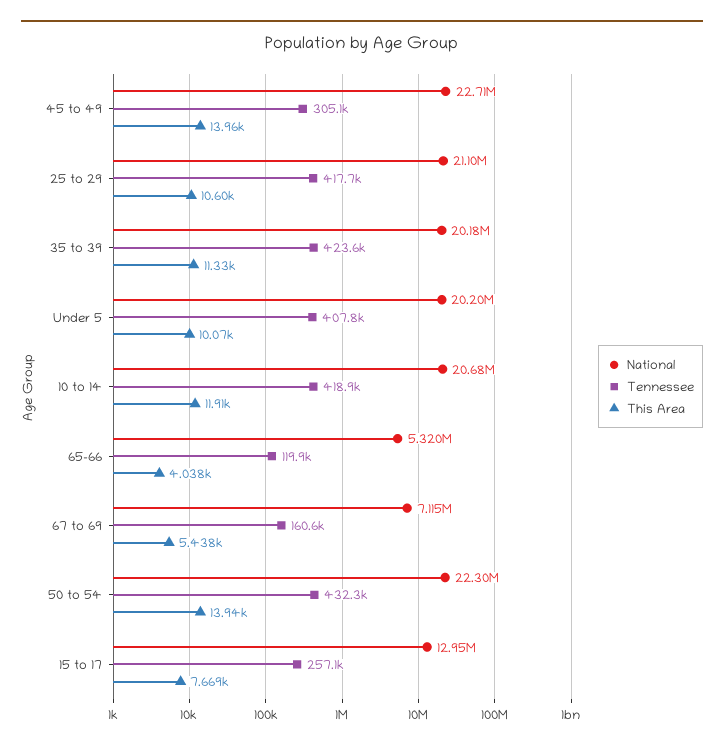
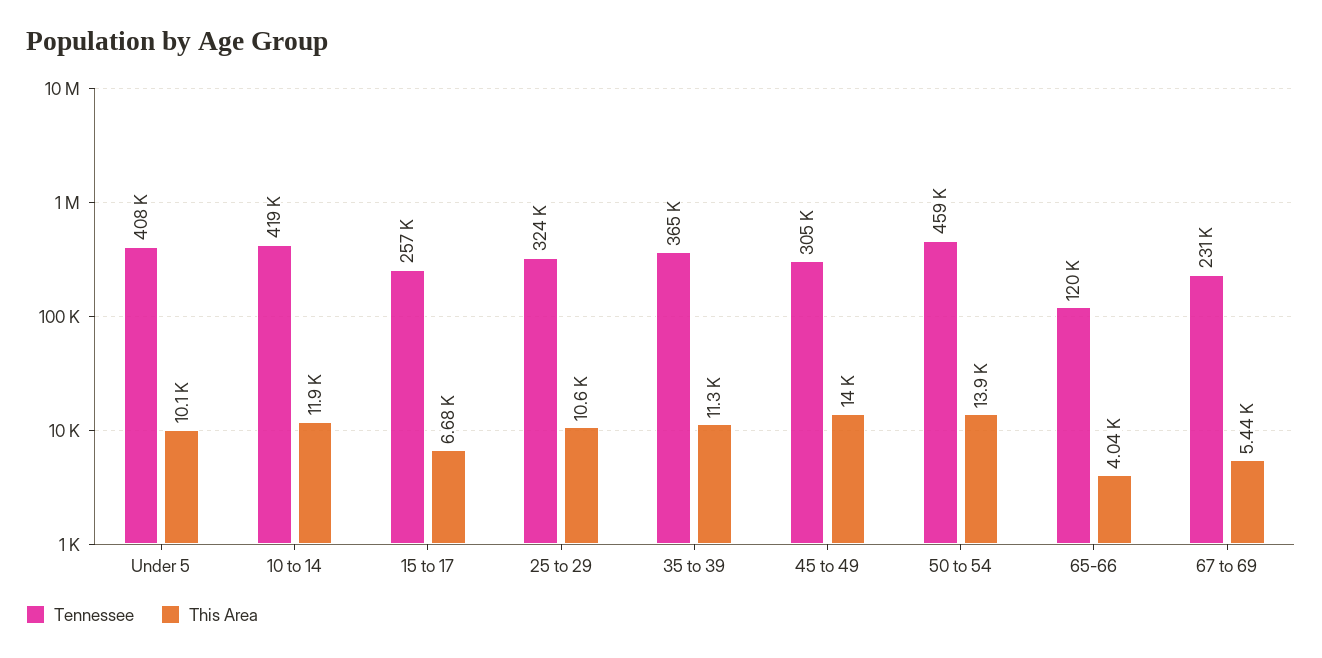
National, 45 to 49: 22710000 -> none
National, 25 to 29: 21100000 -> none
Tennessee, 25 to 29: 417700 -> 324000
National, 35 to 39: 20180000 -> none
Tennessee, 35 to 39: 423600 -> 365000
National, Under 5: 20200000 -> none
National, 10 to 14: 20680000 -> none
National, 65-66: 5320000 -> none
National, 67 to 69: 7115000 -> none
Tennessee, 67 to 69: 160600 -> 231000
National, 50 to 54: 22300000 -> none
Tennessee, 50 to 54: 432300 -> 459000
National, 15 to 17: 12950000 -> none
This Area, 15 to 17: 7669 -> 6680

